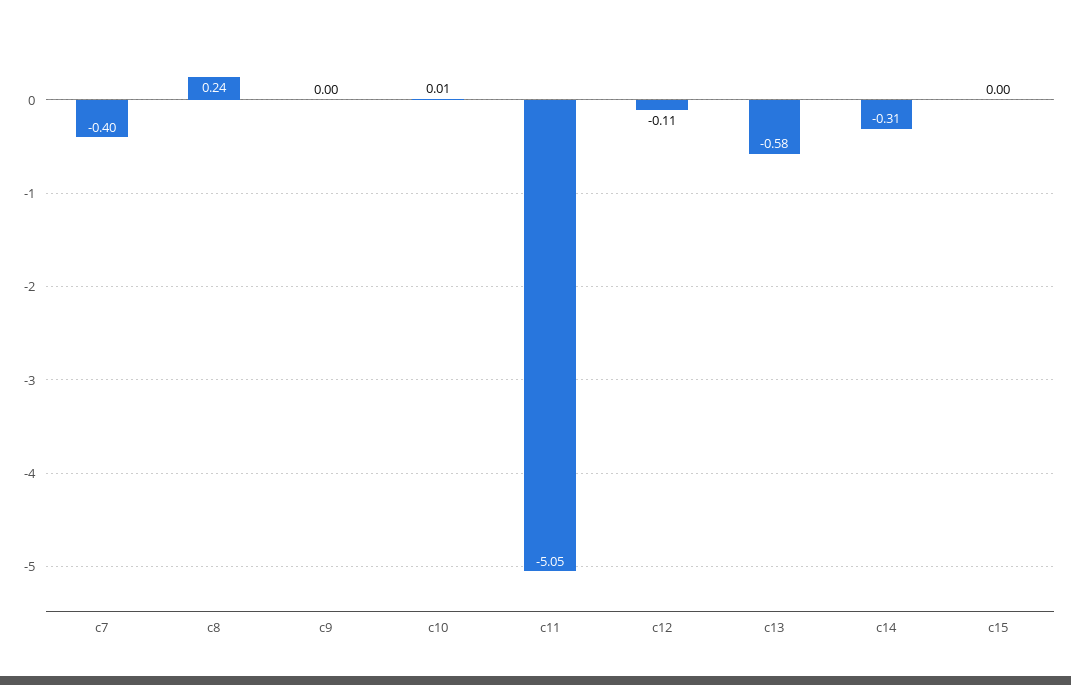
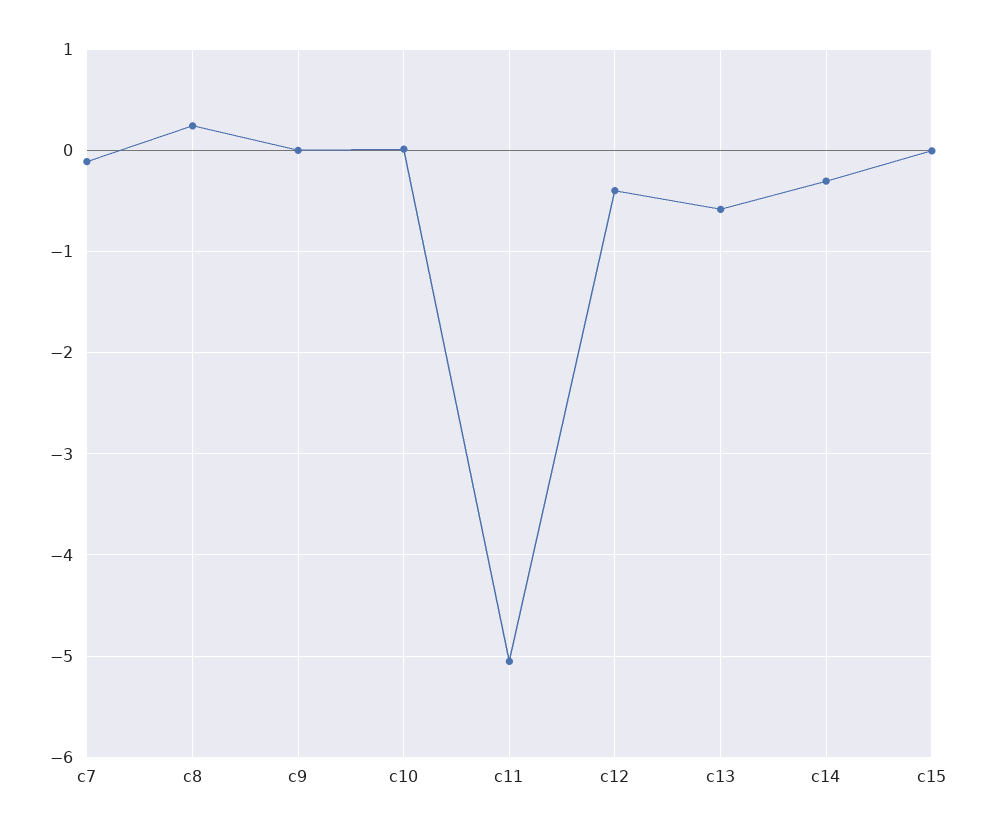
c7: -0.4 -> -0.1
c12: -0.11 -> -0.4

